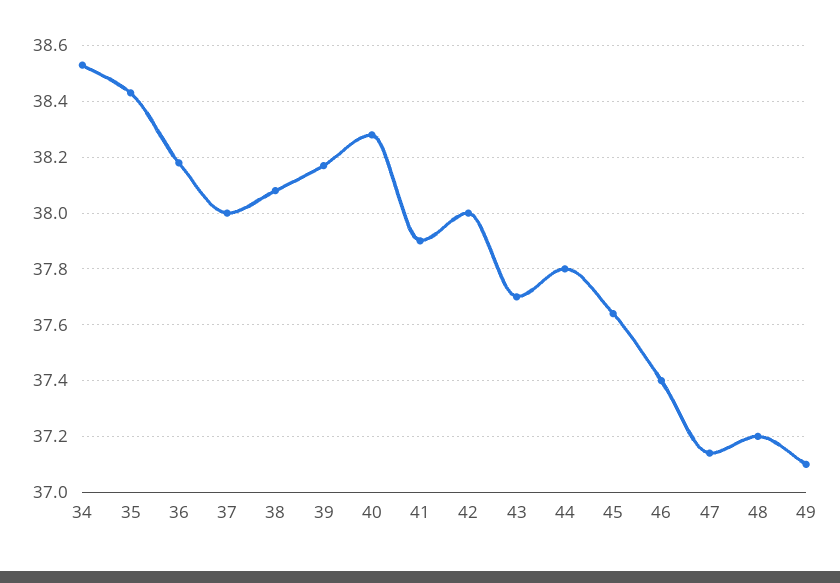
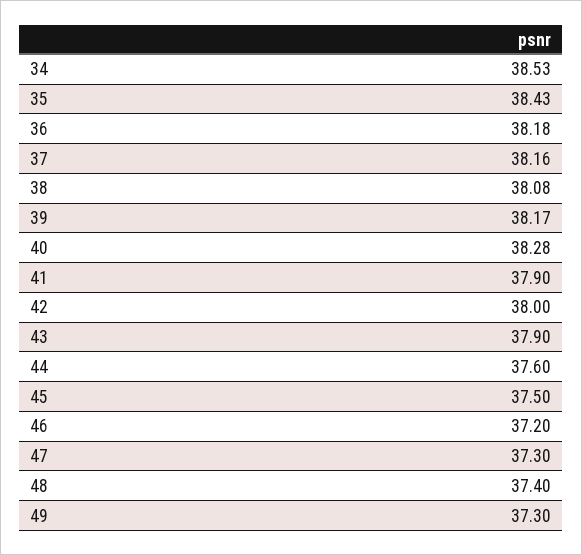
37: 38 -> 38.16
43: 37.7 -> 37.9
44: 37.8 -> 37.6
45: 37.65 -> 37.5
46: 37.4 -> 37.2
47: 37.15 -> 37.3
48: 37.2 -> 37.4
49: 37.1 -> 37.3

